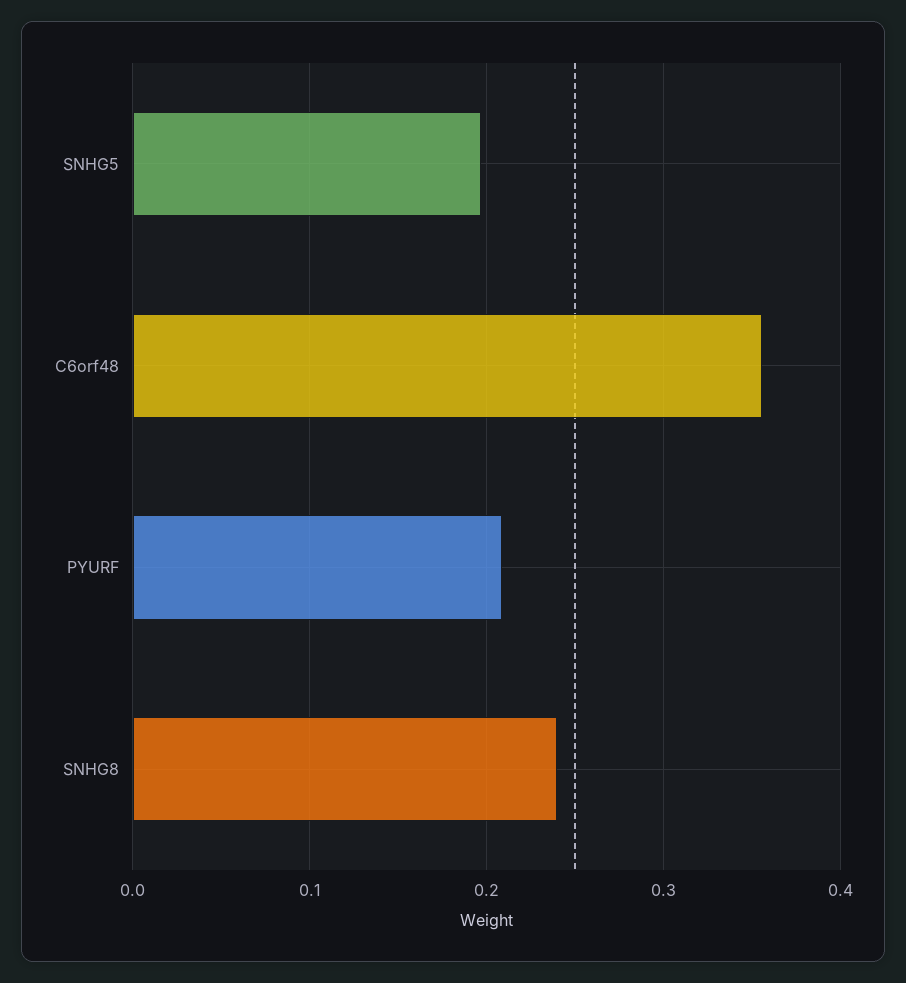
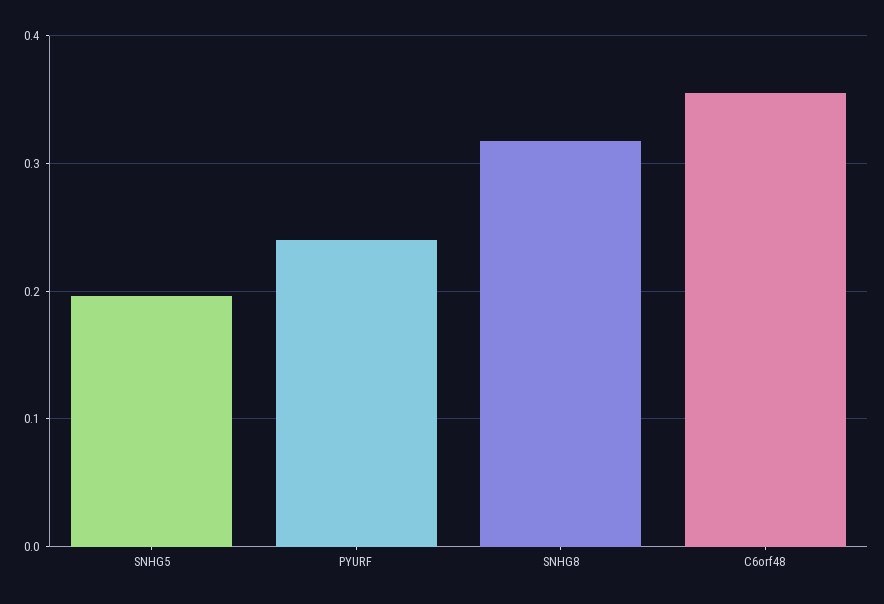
PYURF: 0.21 -> 0.24
SNHG8: 0.24 -> 0.32

